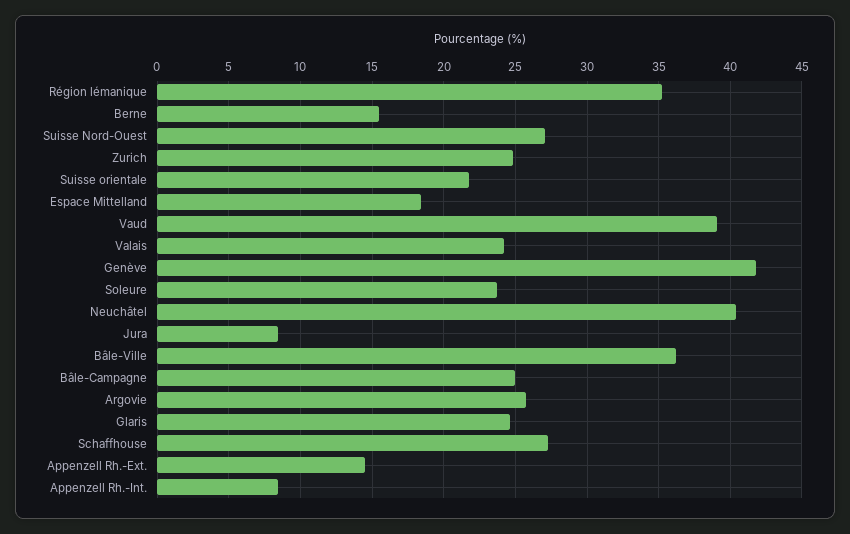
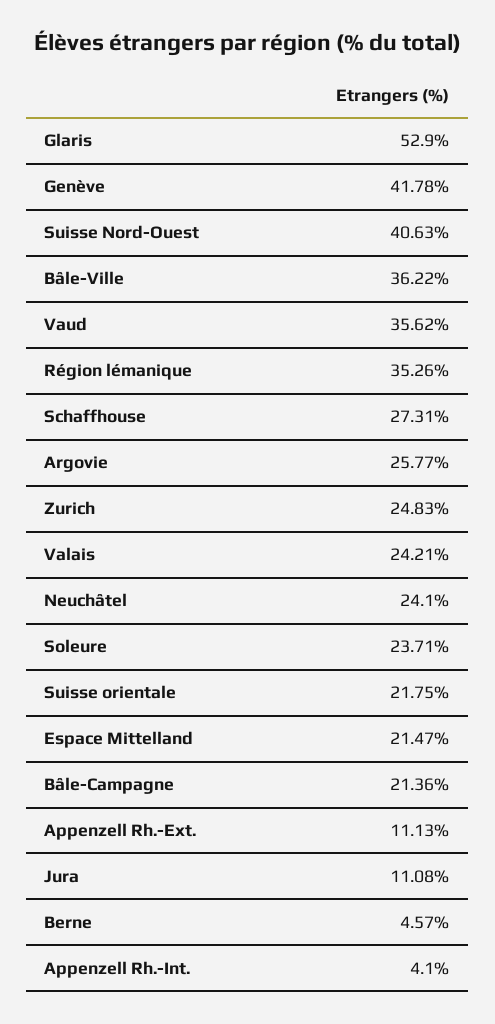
Berne: 15.5 -> 4.57
Suisse Nord-Ouest: 27 -> 40.63
Espace Mittelland: 18.5 -> 21.47
Vaud: 39 -> 35.62
Neuchâtel: 40.5 -> 24.1
Jura: 8.5 -> 11.08
Bâle-Campagne: 25 -> 21.36
Glaris: 24.5 -> 52.9
Appenzell Rh.-Ext.: 14.5 -> 11.13
Appenzell Rh.-Int.: 8.5 -> 4.1

